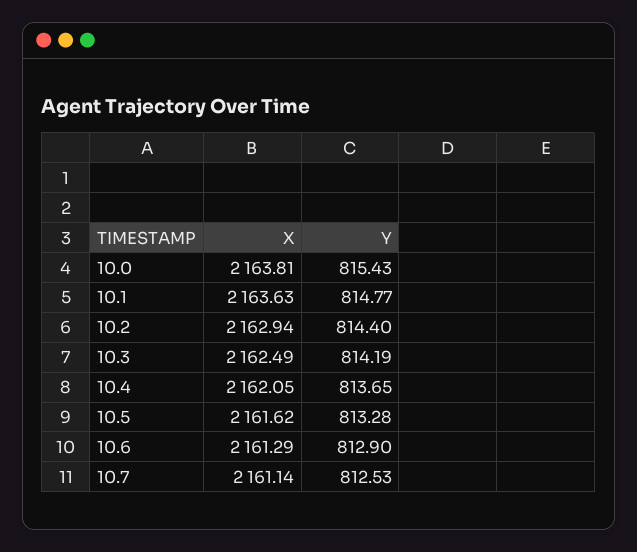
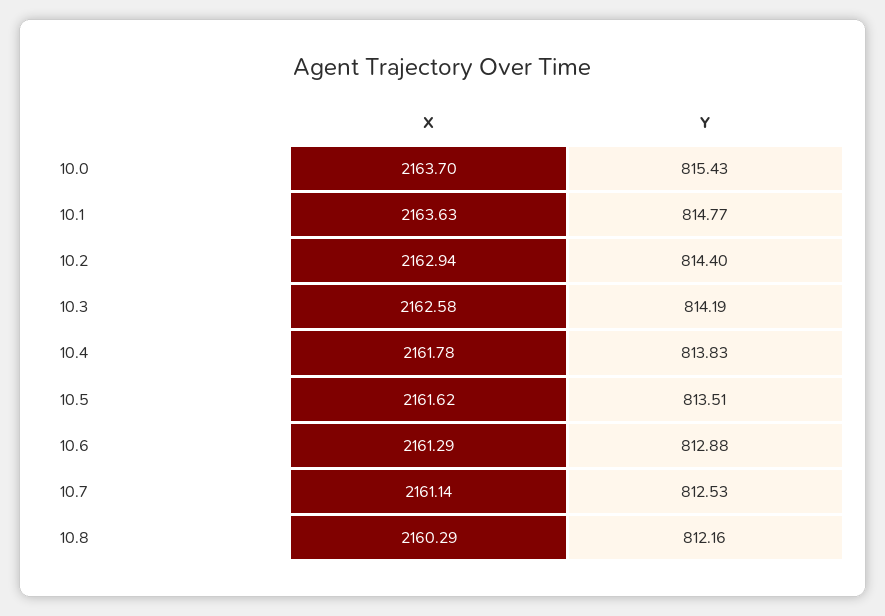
X, 10.0: 2163.81 -> 2163.7
X, 10.3: 2162.49 -> 2162.58
X, 10.4: 2162.05 -> 2161.78
Y, 10.4: 813.65 -> 813.83
Y, 10.5: 813.28 -> 813.51
Y, 10.6: 812.9 -> 812.88
X, 10.8: none -> 2160.29
Y, 10.8: none -> 812.16

